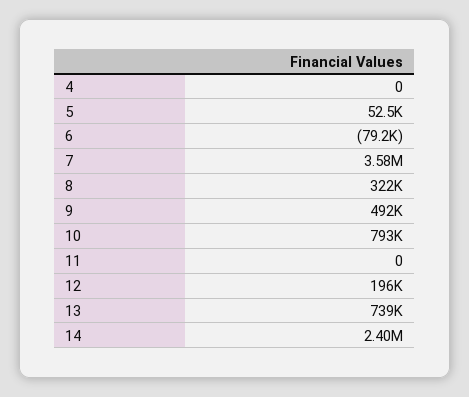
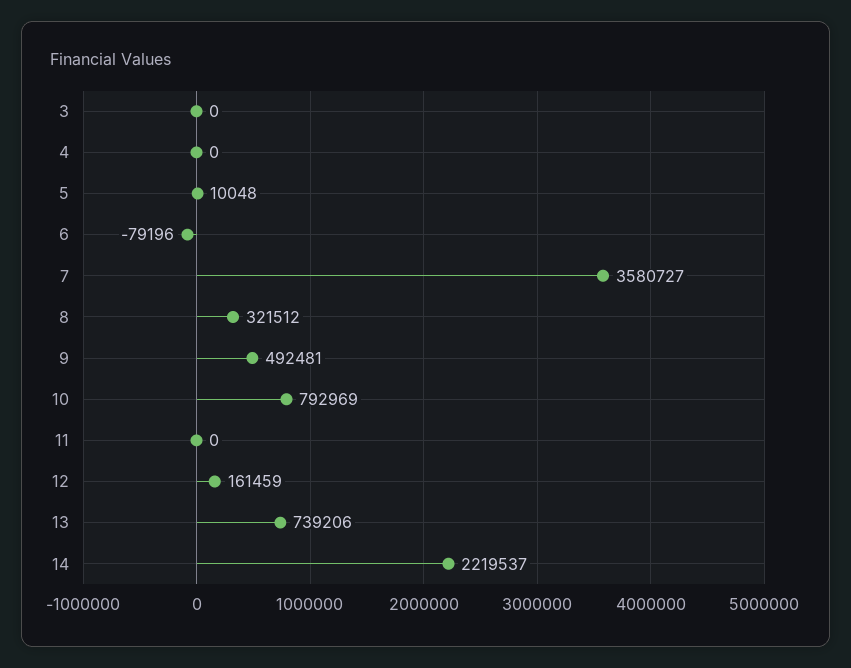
5: 52500 -> 10048
12: 196000 -> 161459
14: 2400000 -> 2219537
3: none -> 0

